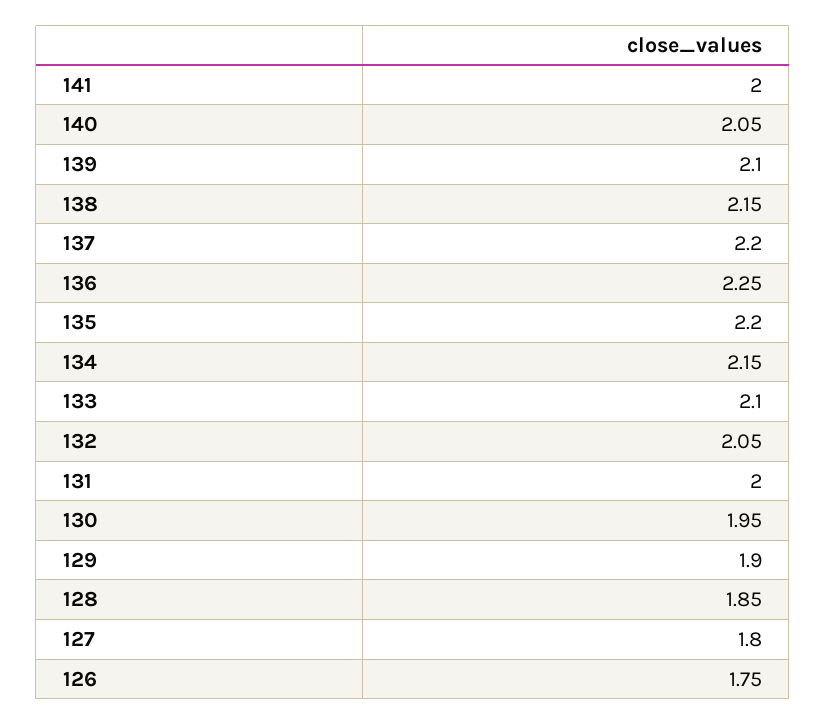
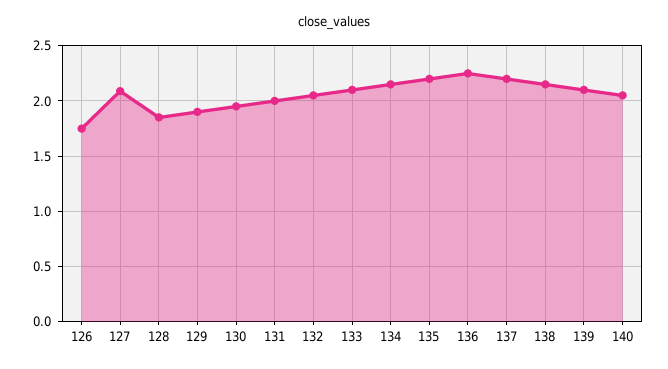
141: 2 -> none
127: 1.8 -> 2.1

